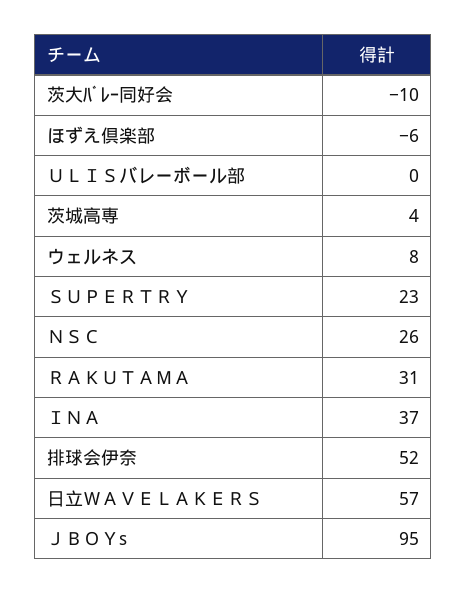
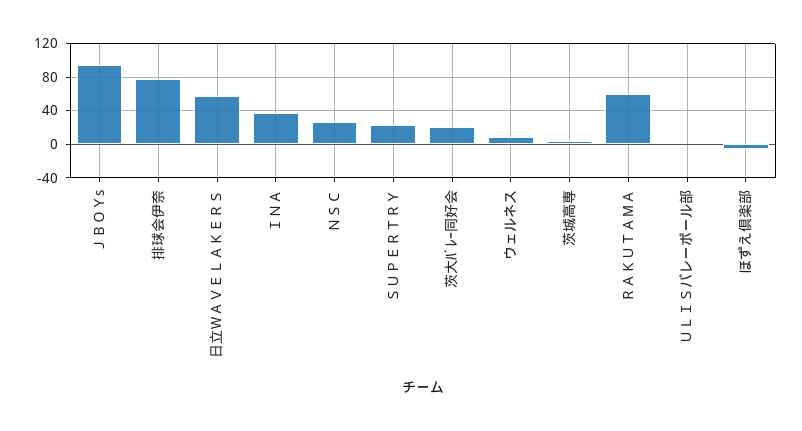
茨大ﾊﾞﾚｰ同好会: -10 -> 20
ＲＡＫＵＴＡＭＡ: 31 -> 60
排球会伊奈: 52 -> 80

